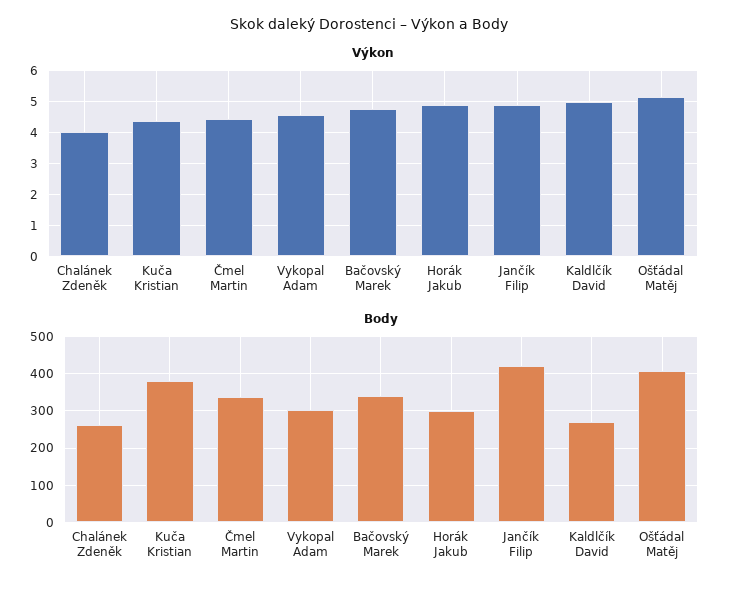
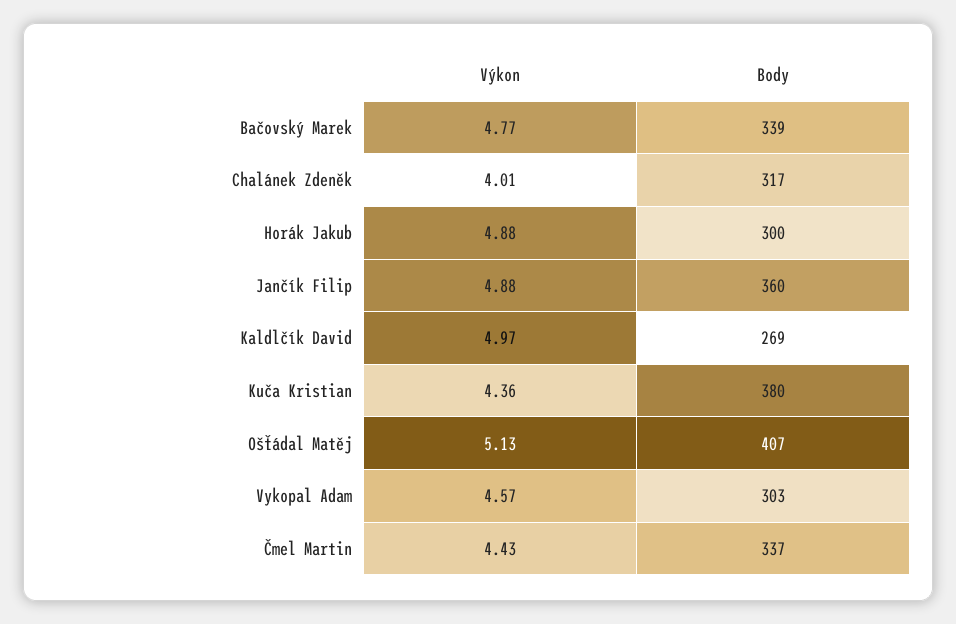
Body, Chalánek Zdeněk: 260 -> 317
Body, Jančík Filip: 420 -> 360

